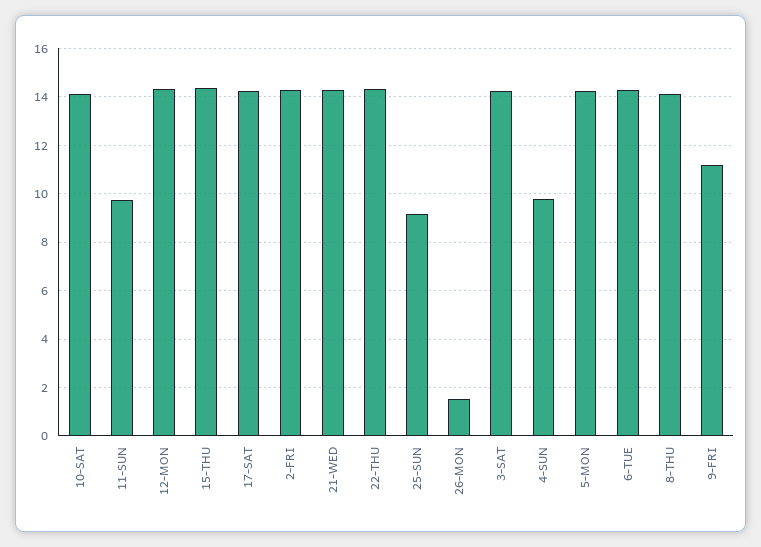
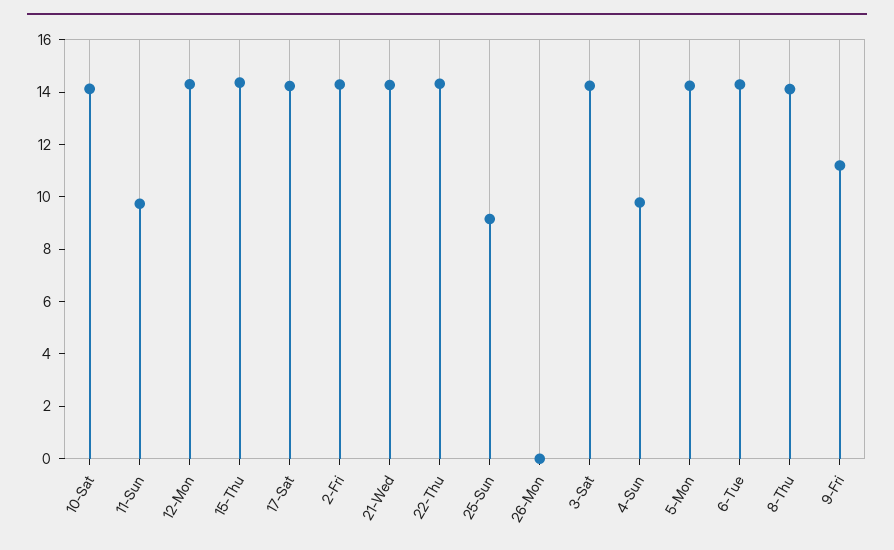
26-MON: 1.5 -> 0

